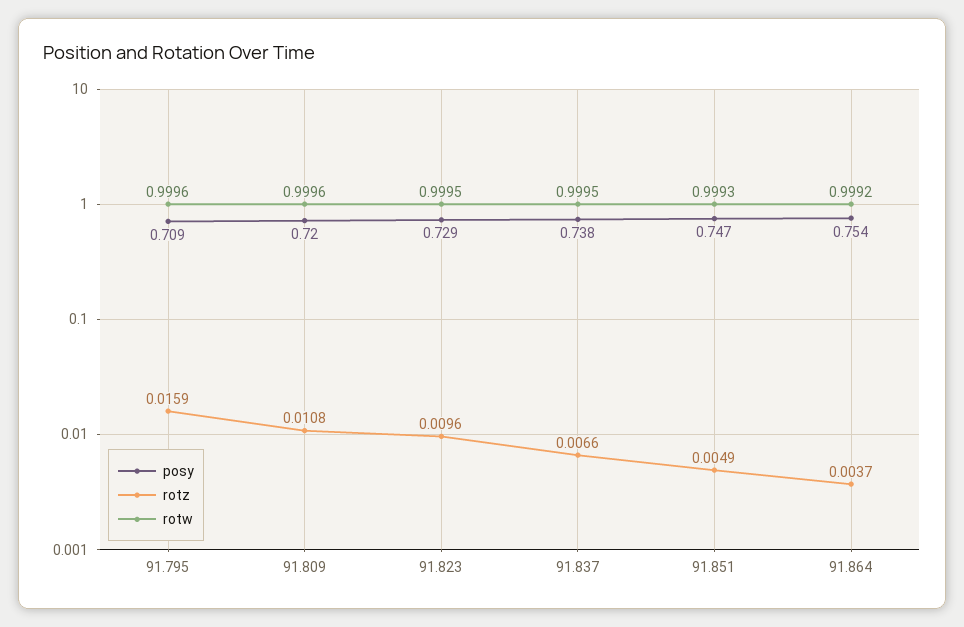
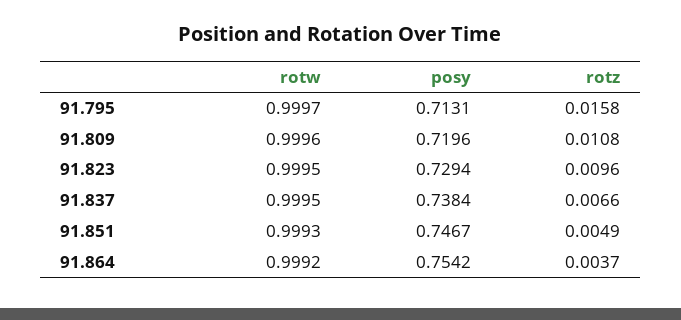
posy, 91.795: 0.709 -> 0.7131
rotz, 91.795: 0.0159 -> 0.0158
rotw, 91.795: 0.9996 -> 0.9997

